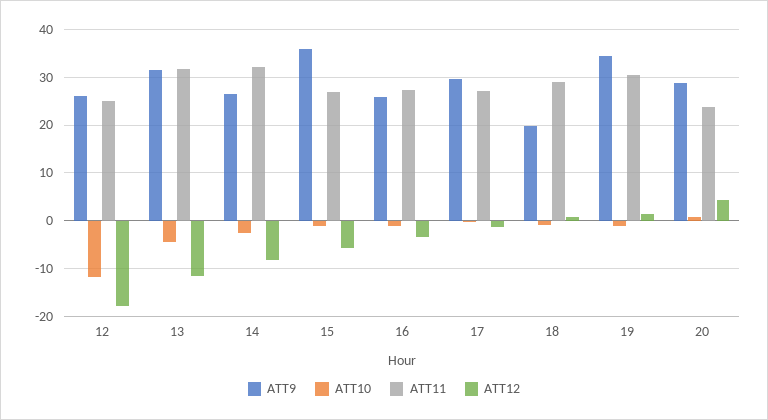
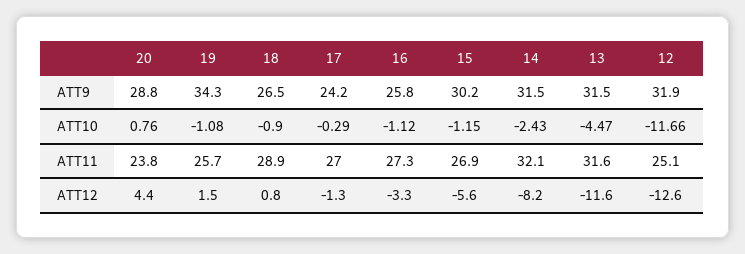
ATT9, 12: 26 -> 31.9
ATT12, 12: -18 -> -12.6
ATT9, 14: 26 -> 31.5
ATT9, 15: 36 -> 30.2
ATT9, 17: 30 -> 24.2
ATT9, 18: 20 -> 26.5
ATT11, 19: 30 -> 25.7

